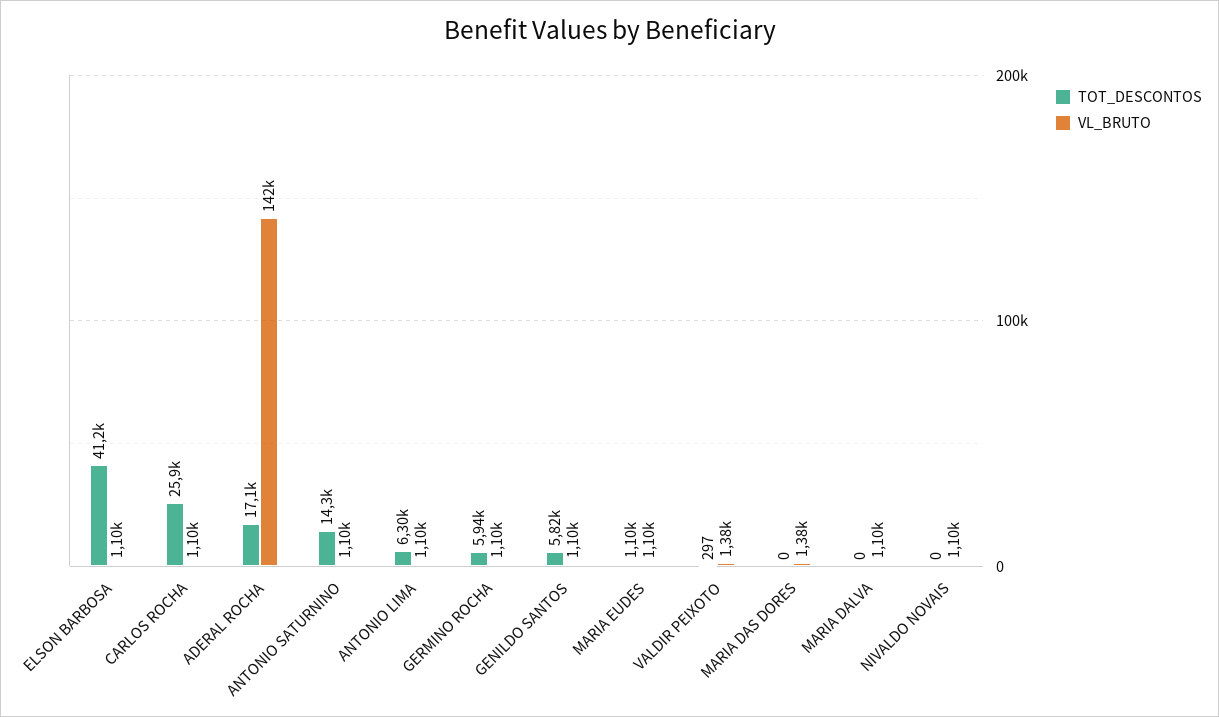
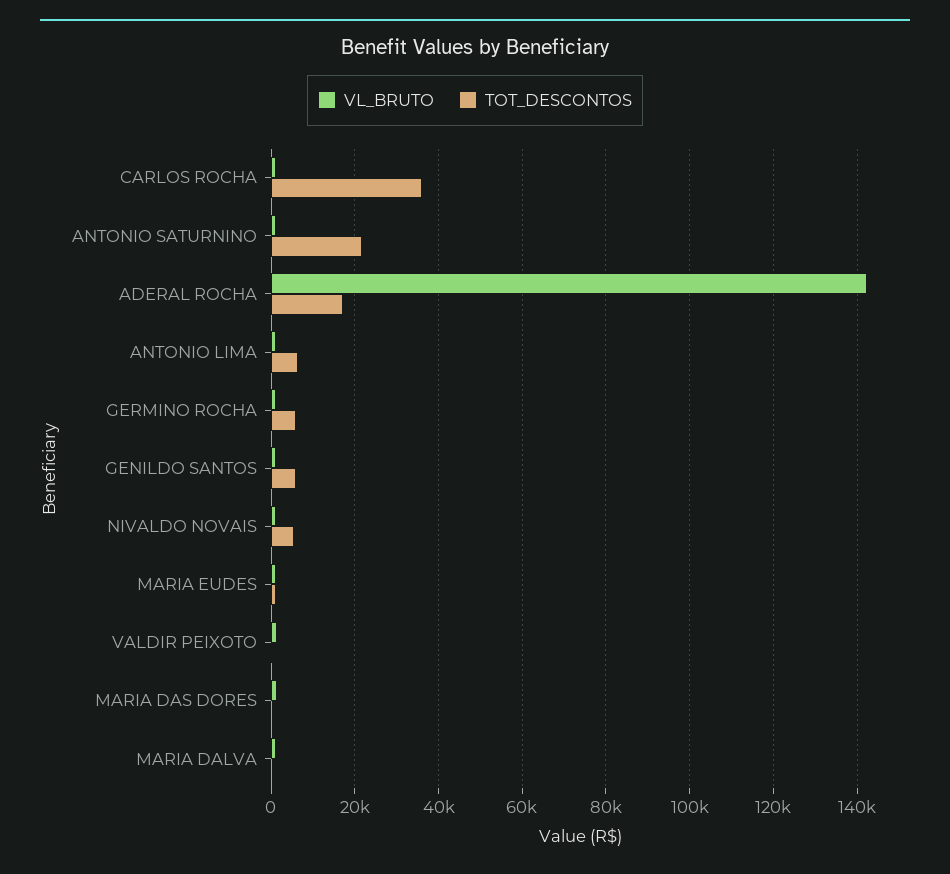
TOT_DESCONTOS, ELSON BARBOSA: 41200 -> none
VL_BRUTO, ELSON BARBOSA: 1100 -> none
TOT_DESCONTOS, CARLOS ROCHA: 25900 -> 36000
TOT_DESCONTOS, ANTONIO SATURNINO: 14300 -> 22000
TOT_DESCONTOS, NIVALDO NOVAIS: 0 -> 6000

